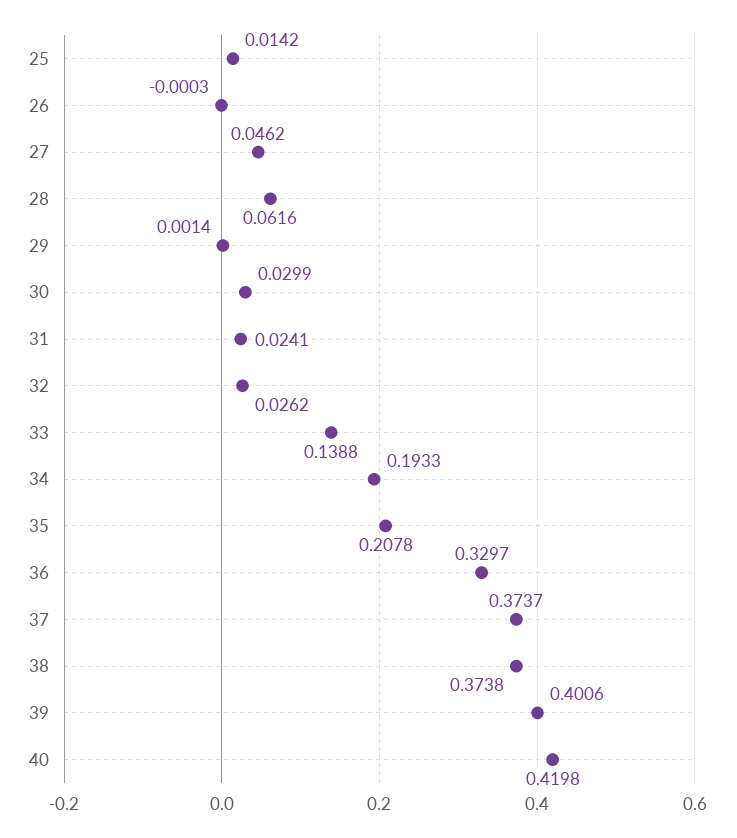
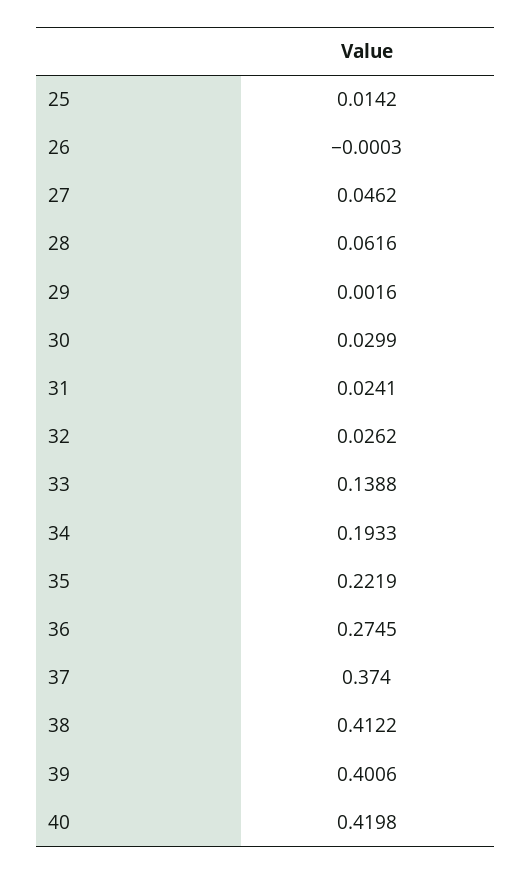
29: 0.0014 -> 0.0016
35: 0.2078 -> 0.2219
36: 0.3297 -> 0.2745
37: 0.3737 -> 0.374
38: 0.3738 -> 0.4122

